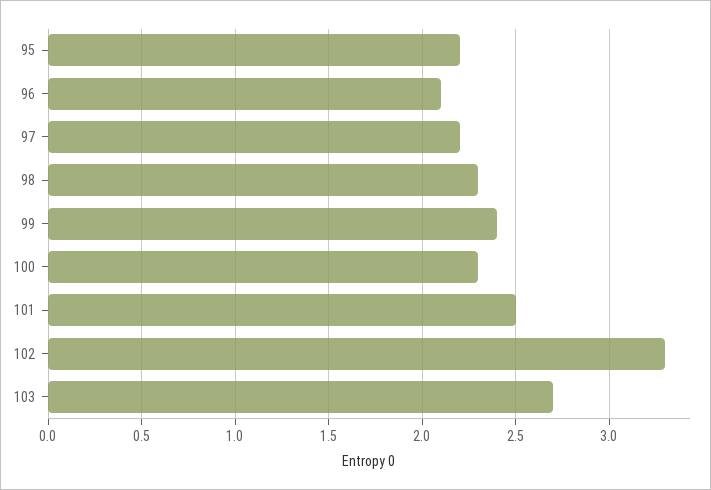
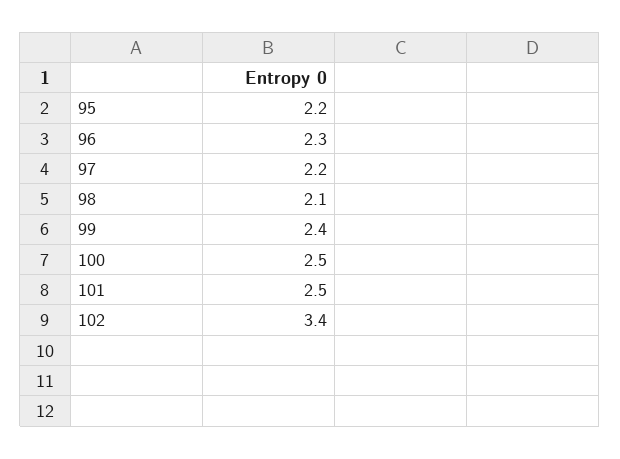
96: 2.1 -> 2.3
98: 2.3 -> 2.1
100: 2.3 -> 2.5
102: 3.3 -> 3.4
103: 2.7 -> none

